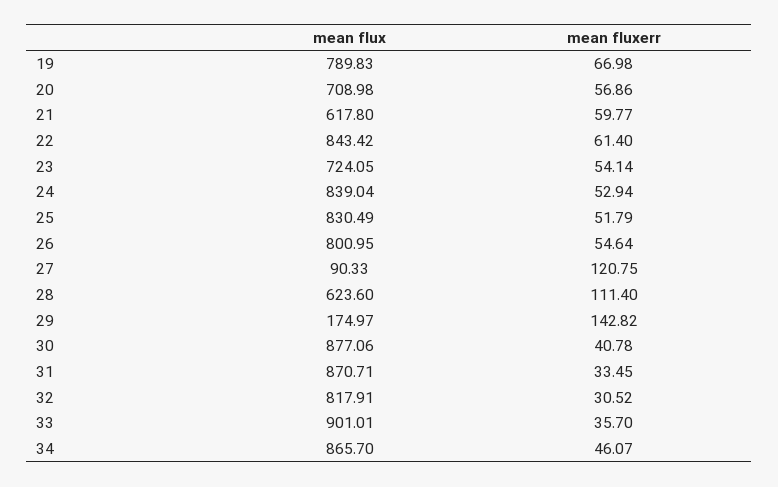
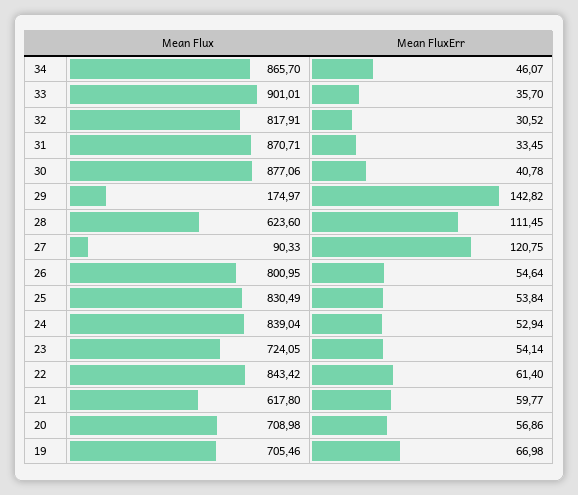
mean flux, 19: 789.83 -> 705.46
mean fluxerr, 25: 51.79 -> 53.84
mean fluxerr, 28: 111.4 -> 111.45

